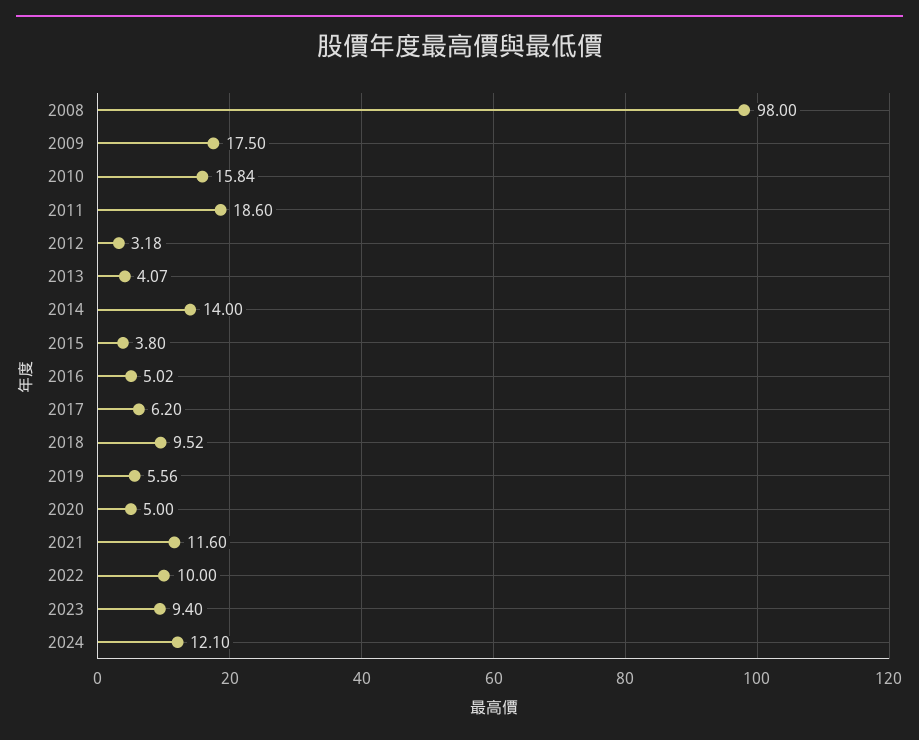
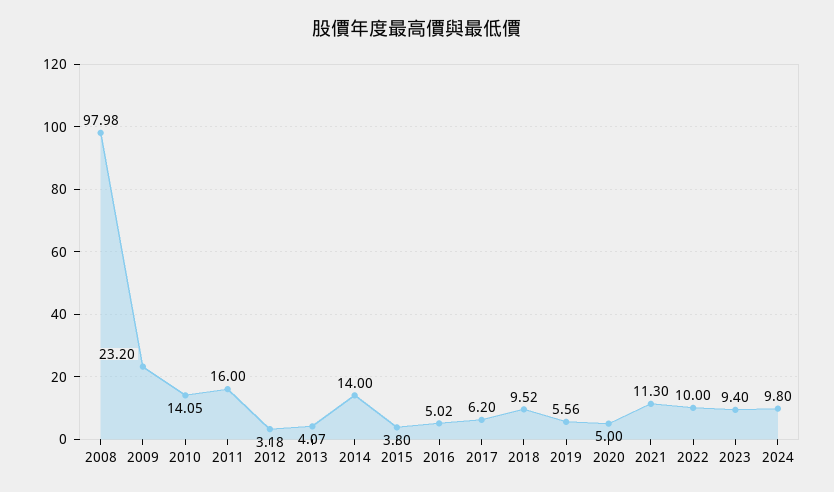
2008: 98 -> 97.98
2009: 17.5 -> 23.2
2010: 15.84 -> 14.05
2011: 18.6 -> 16
2021: 11.6 -> 11.3
2024: 12.1 -> 9.8

